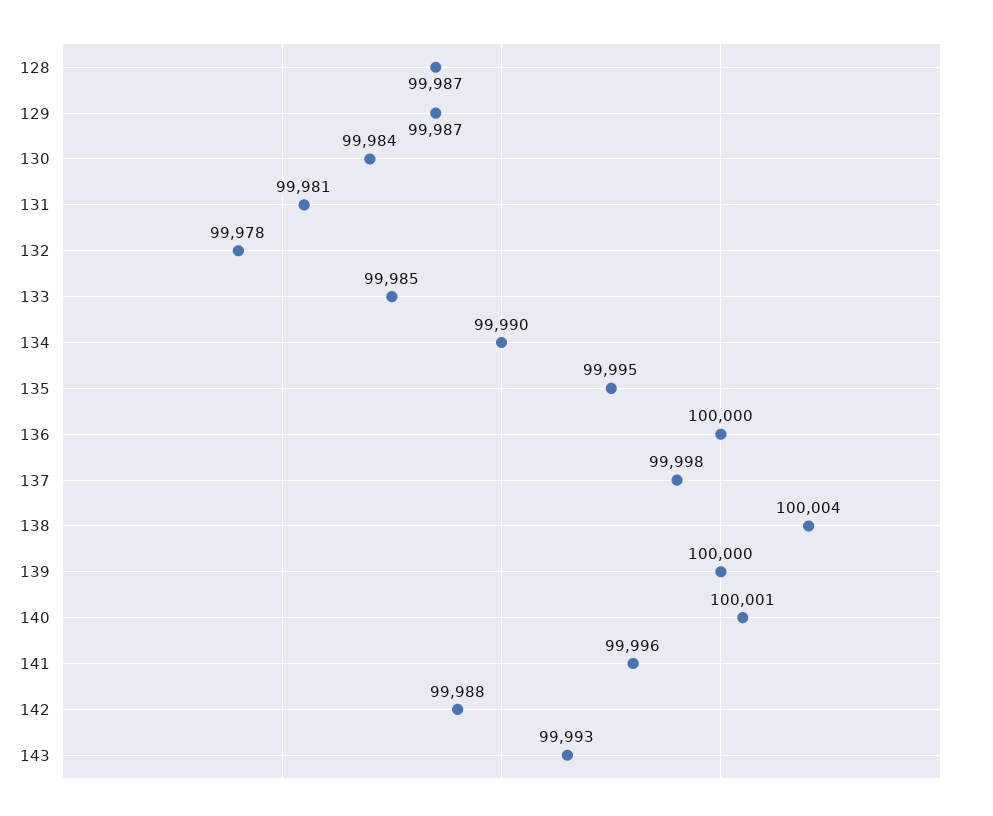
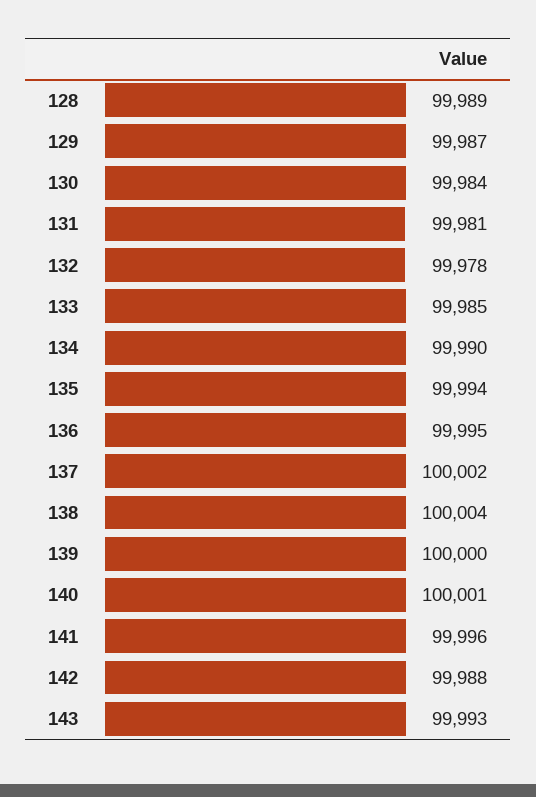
128: 99987 -> 99989
135: 99995 -> 99994
136: 100000 -> 99995
137: 99998 -> 100002

